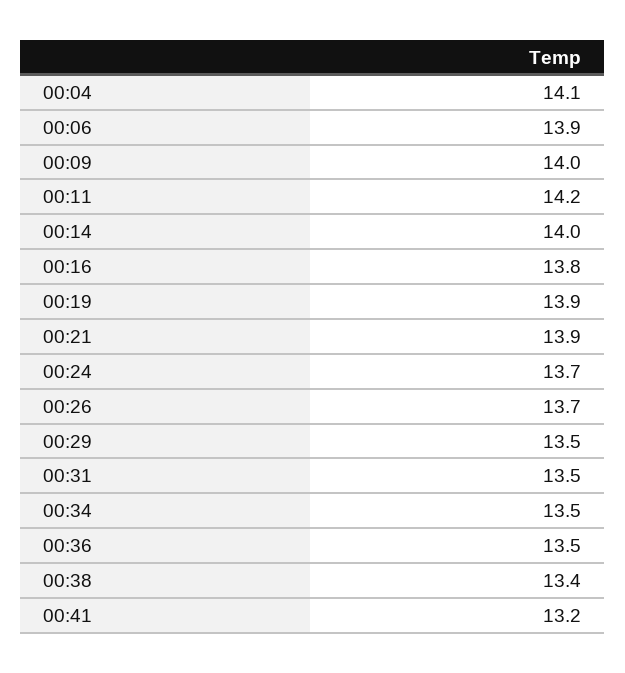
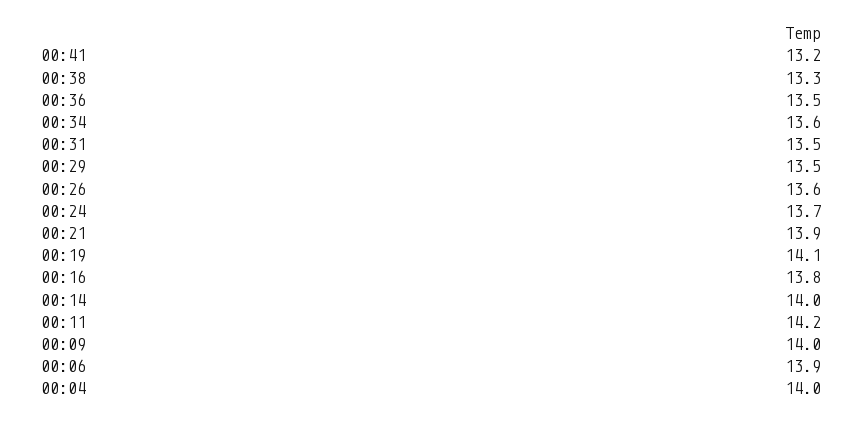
00:04: 14.1 -> 14
00:19: 13.9 -> 14.1
00:26: 13.7 -> 13.6
00:34: 13.5 -> 13.6
00:38: 13.4 -> 13.3

